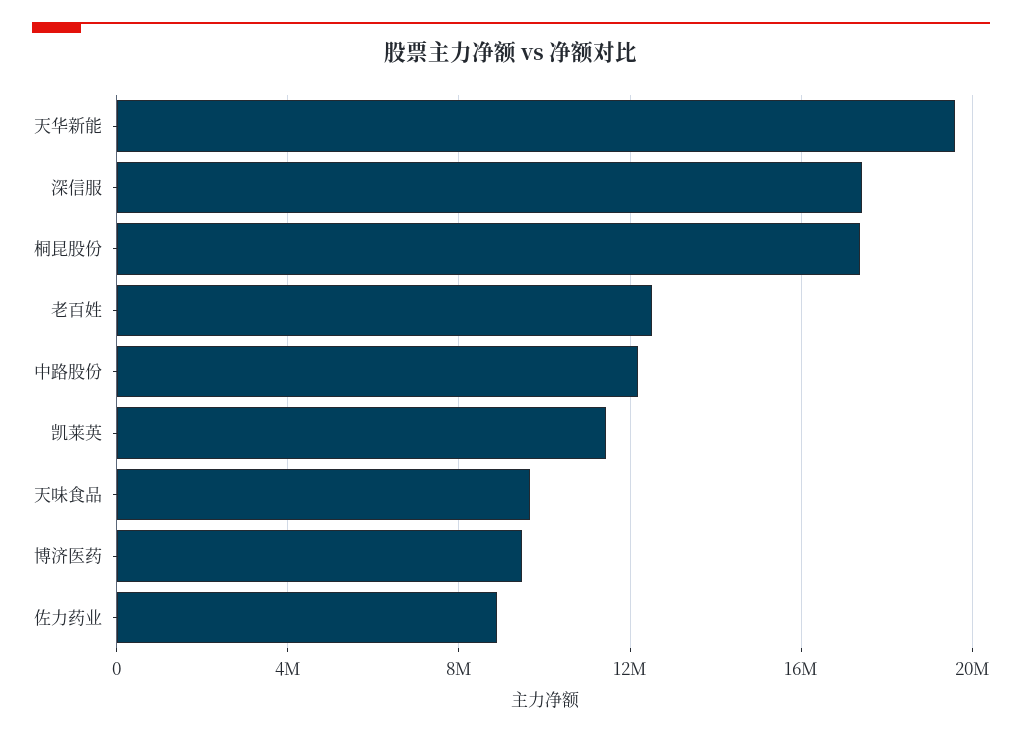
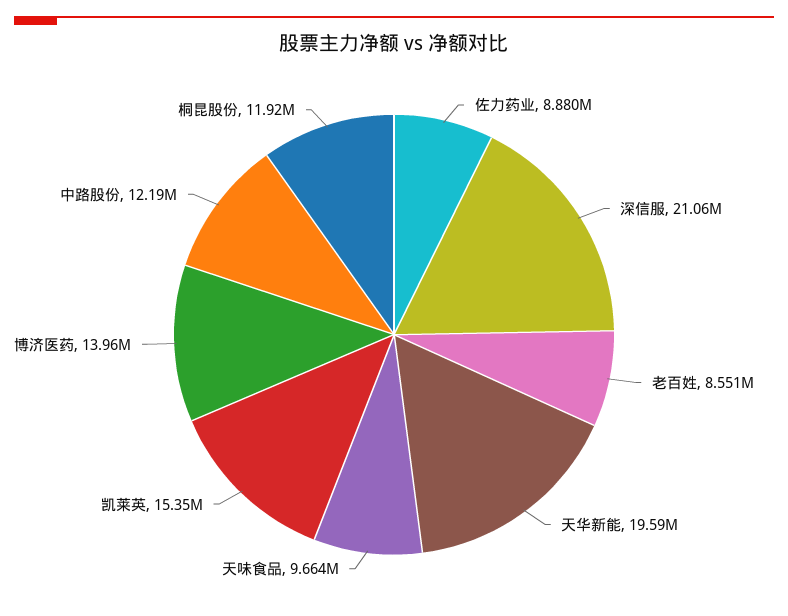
深信服: 17500000 -> 21060000
桐昆股份: 17500000 -> 11920000
老百姓: 12500000 -> 8551000
凯莱英: 11500000 -> 15350000
博济医药: 9500000 -> 13960000

